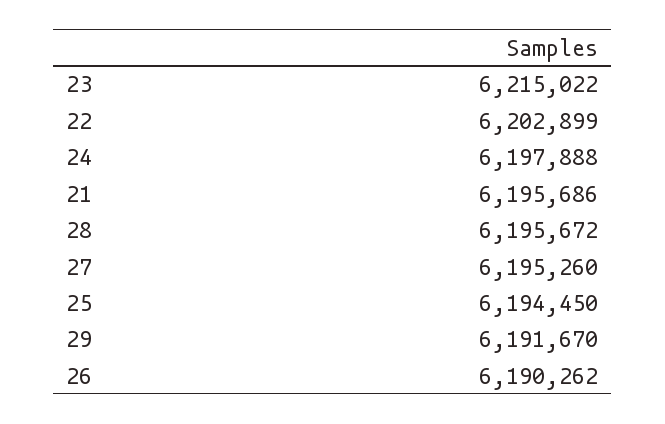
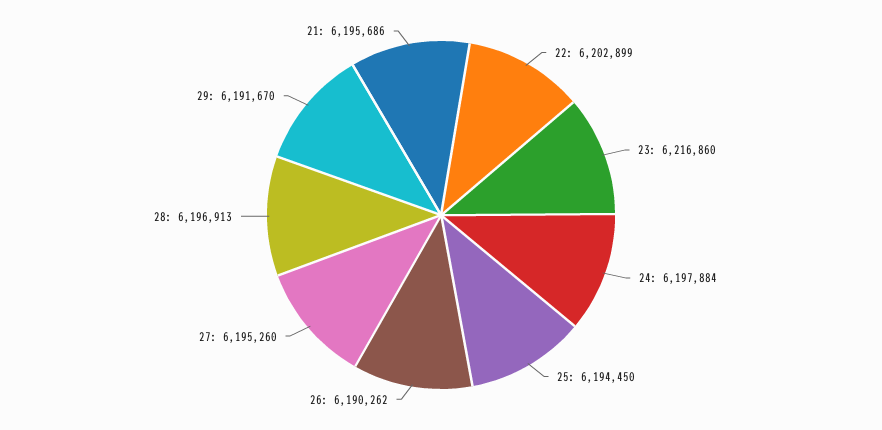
23: 6215022 -> 6216860
24: 6197888 -> 6197884
28: 6195672 -> 6196913

